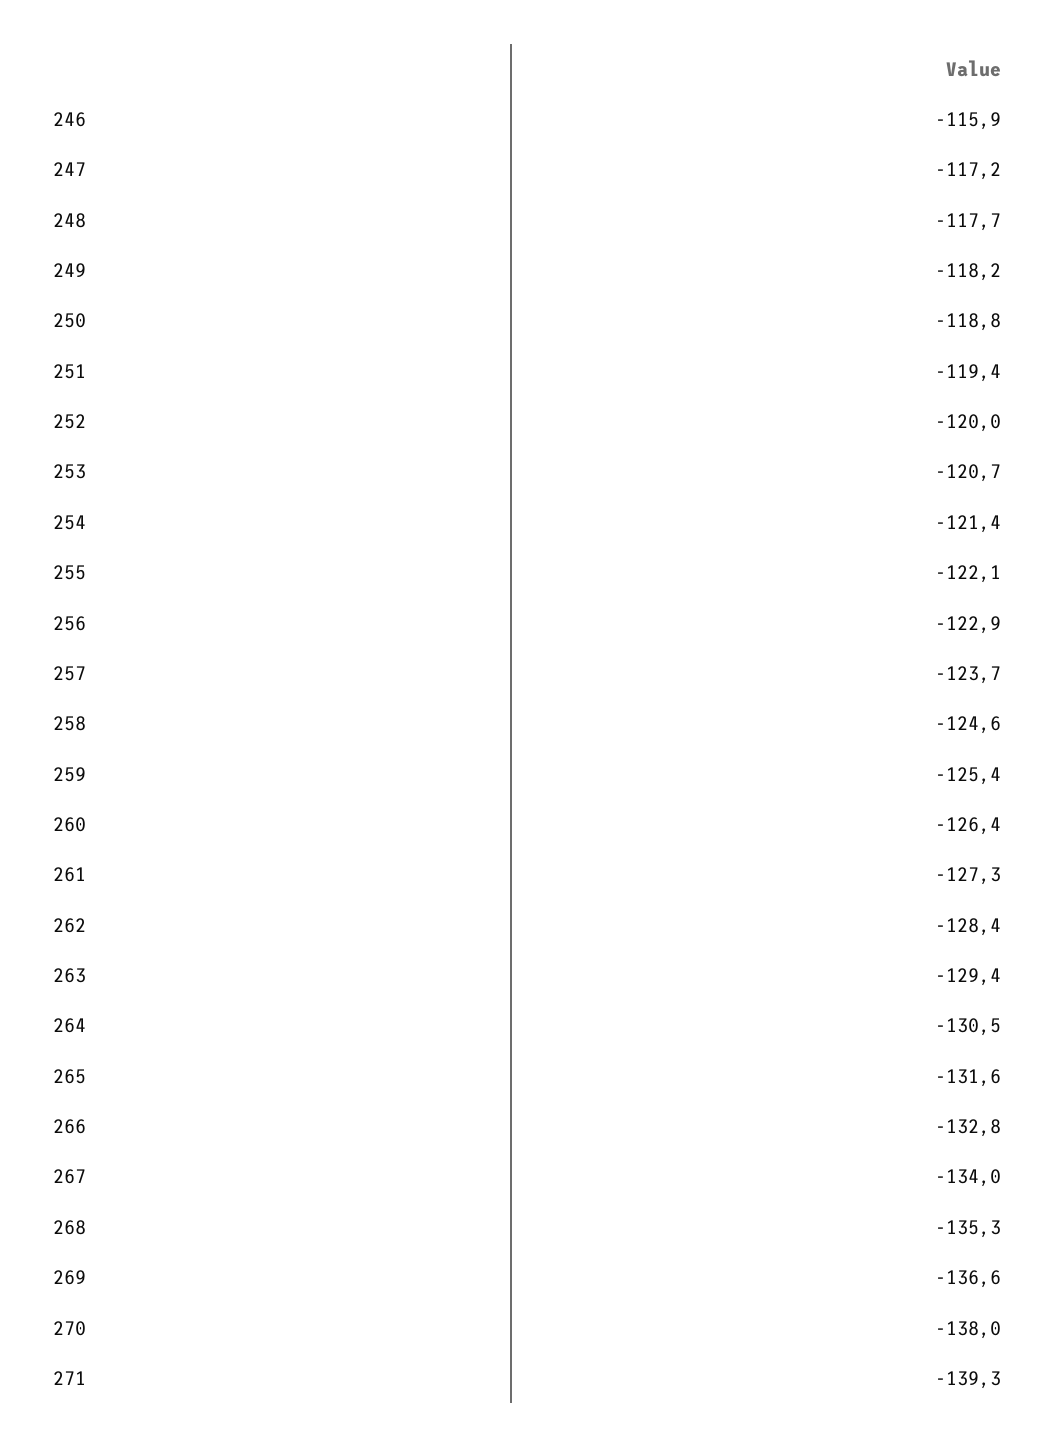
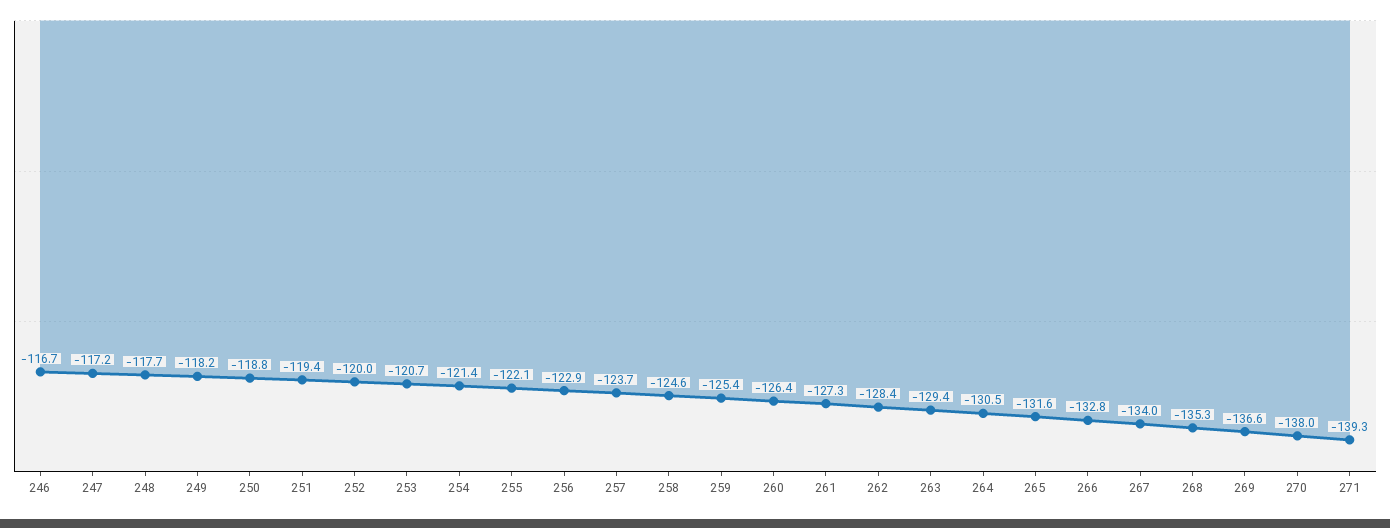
246: -115.9 -> -116.7

